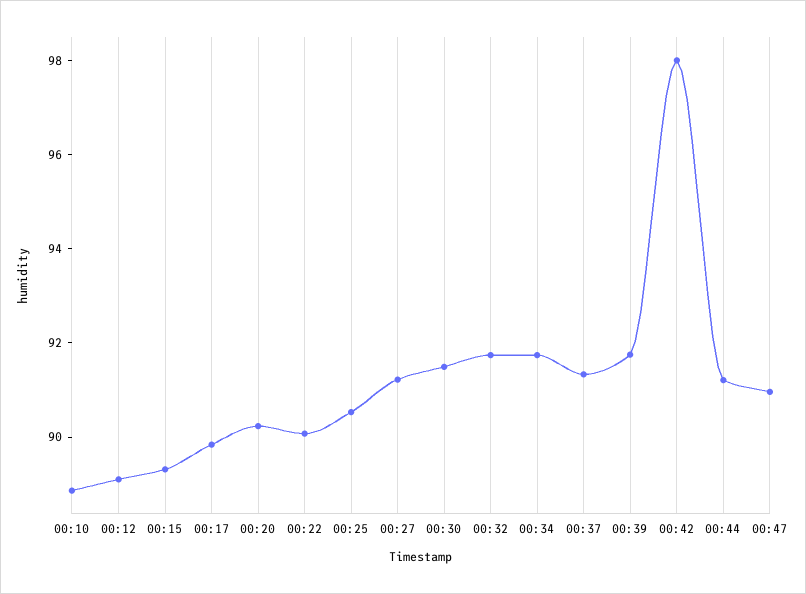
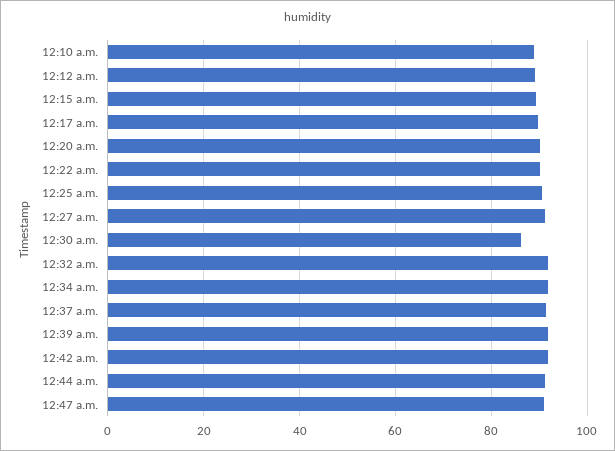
00:30: 91.5 -> 86
00:42: 98 -> 92

